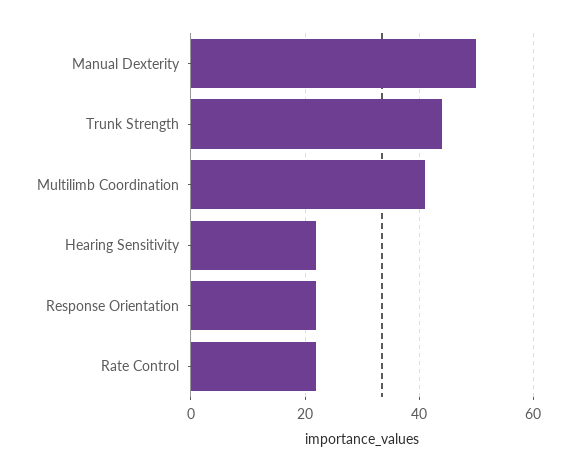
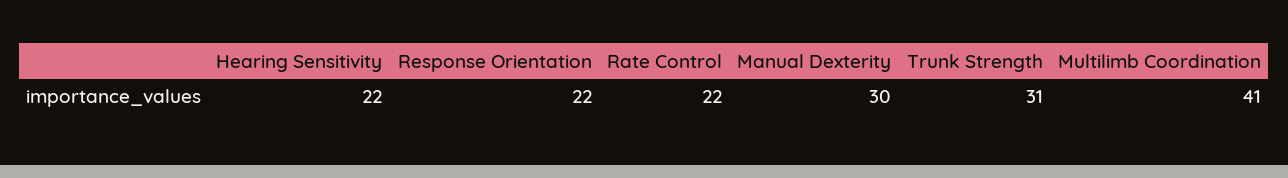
Manual Dexterity: 50 -> 30
Trunk Strength: 45 -> 31

